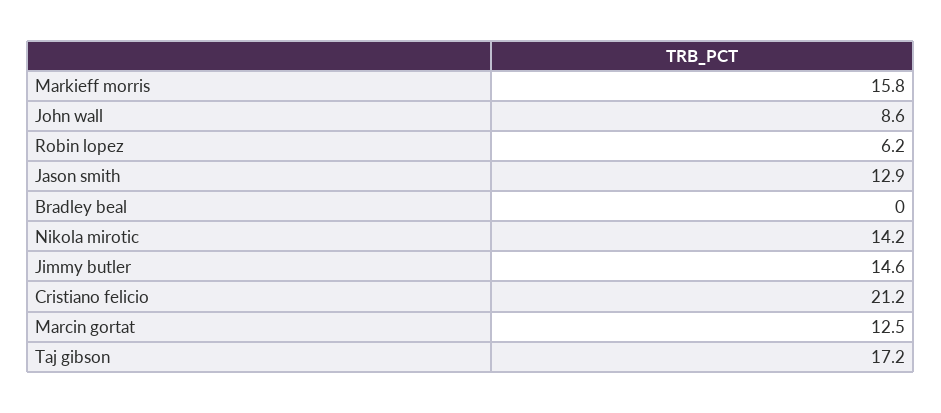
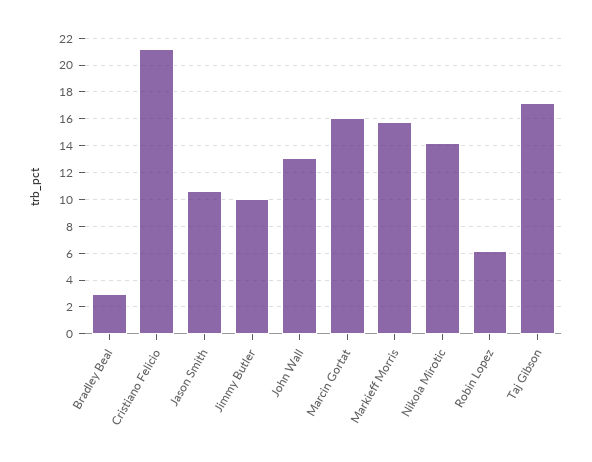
John wall: 8.6 -> 13
Jason smith: 12.9 -> 10.5
Bradley beal: 0 -> 3
Jimmy butler: 14.6 -> 10
Marcin gortat: 12.5 -> 16

